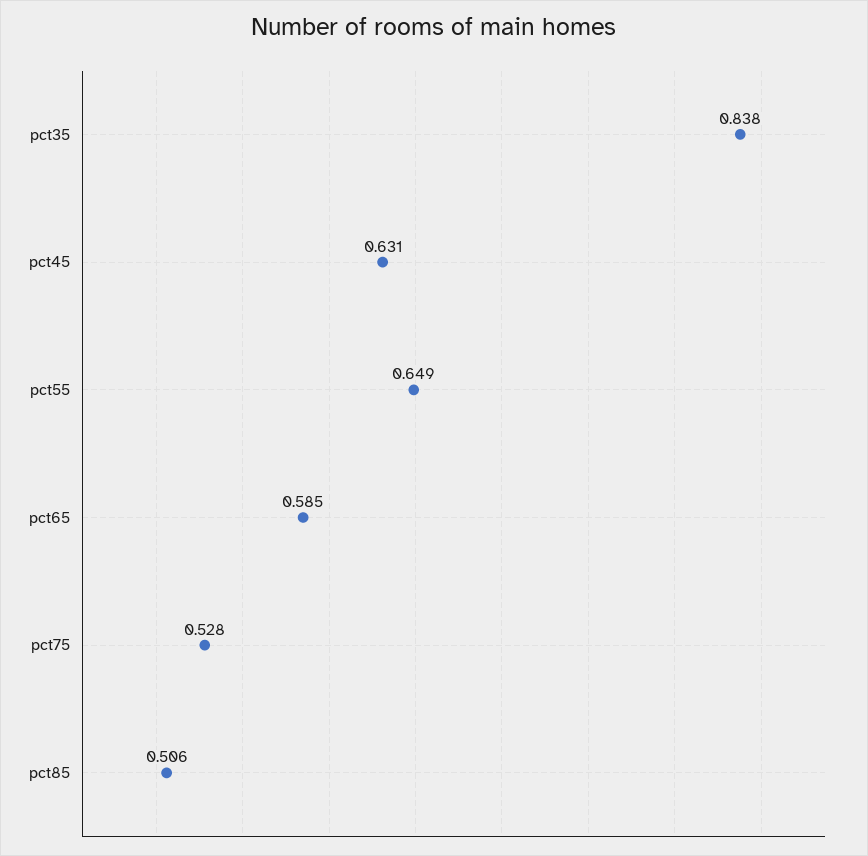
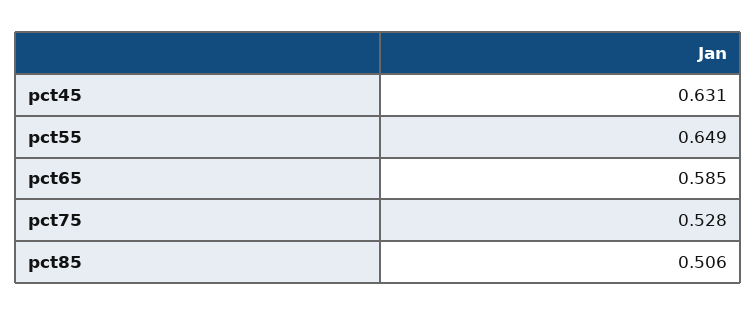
pct35: 0.838 -> none

